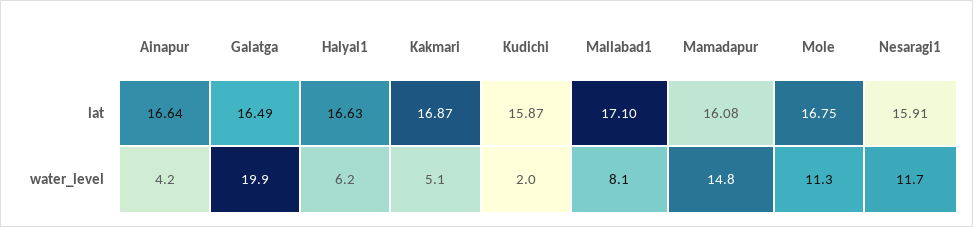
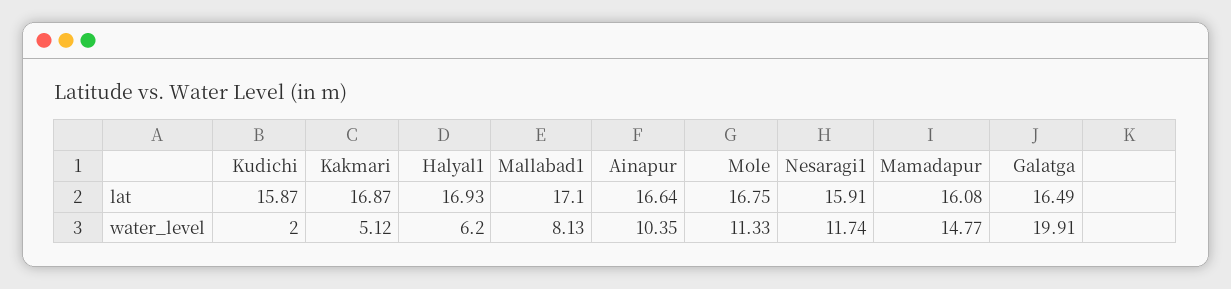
Halyal1, lat: 16.63 -> 16.93
Ainapur, water_level: 4.2 -> 10.35

